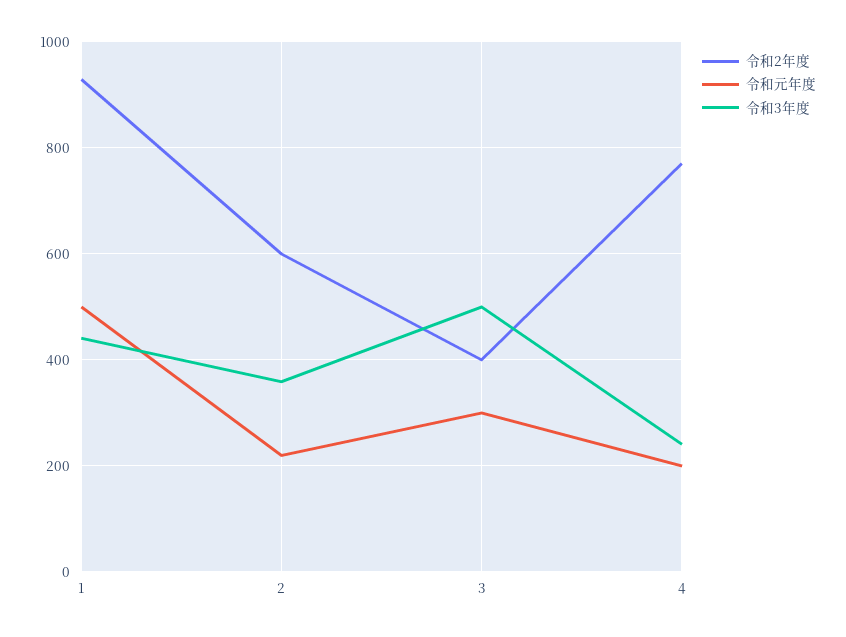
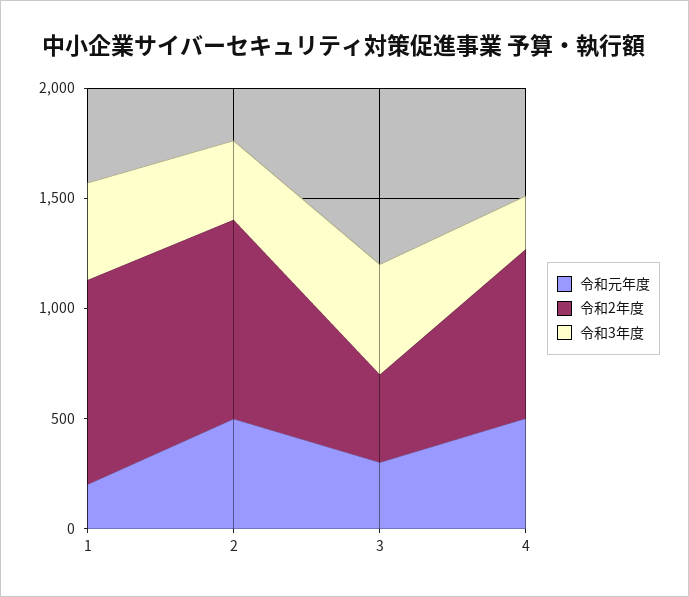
令和元年度, 1: 500 -> 200
令和2年度, 2: 600 -> 900
令和元年度, 2: 220 -> 500
令和元年度, 4: 200 -> 500

